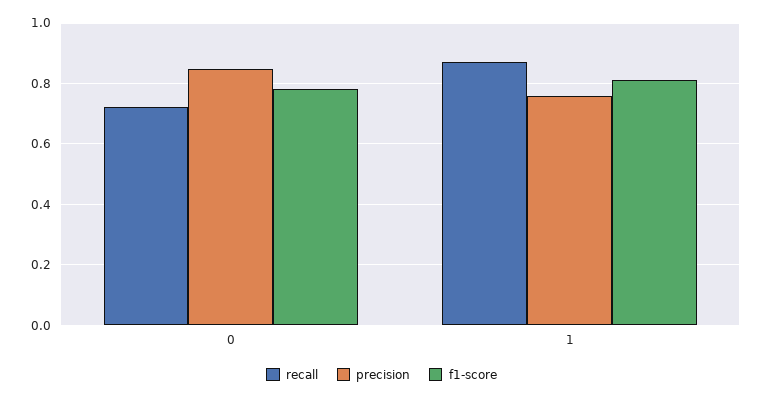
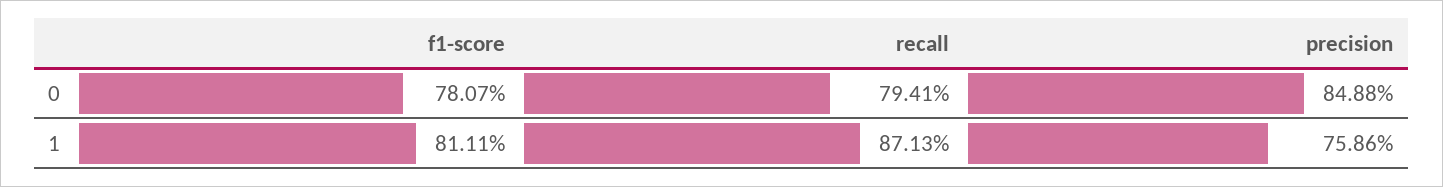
recall, 0: 0.72 -> 0.7941

